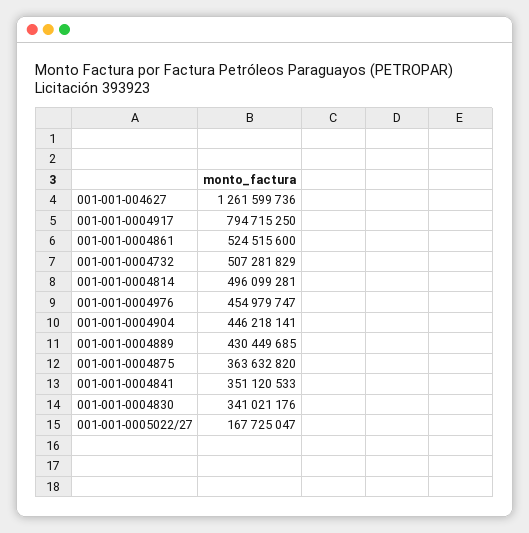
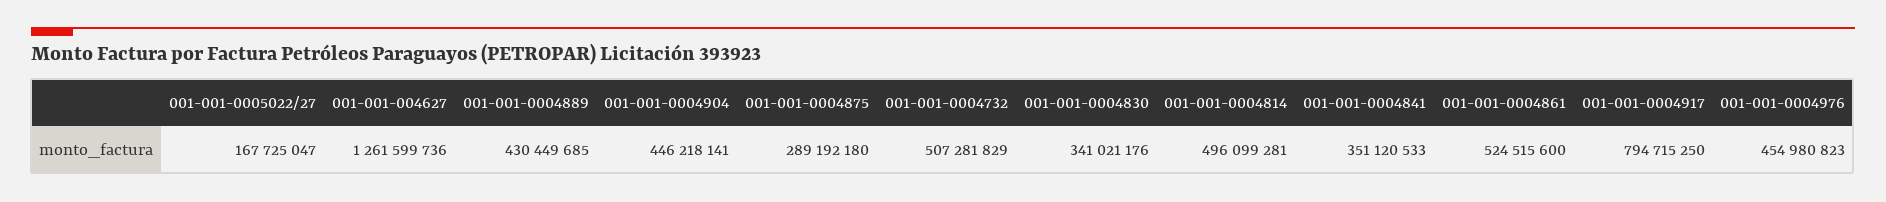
001-001-0004976: 454979747 -> 454980823
001-001-0004875: 363632820 -> 289192180

